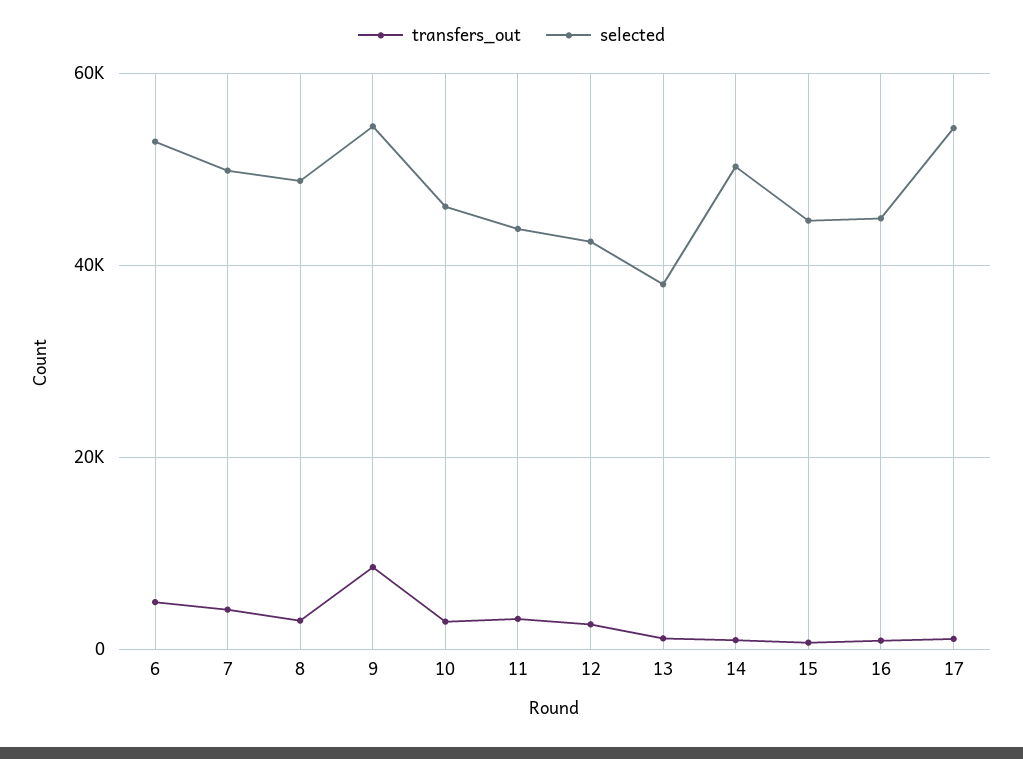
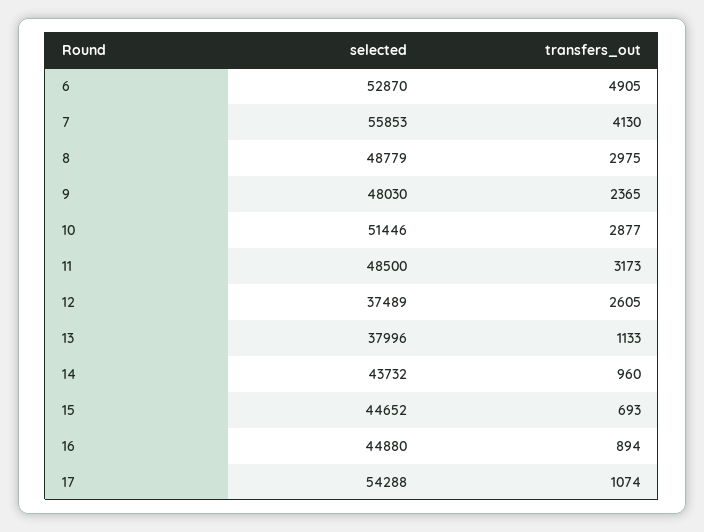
selected, 7: 50000 -> 55853
transfers_out, 9: 8000 -> 2365
selected, 9: 54000 -> 48030
selected, 10: 46000 -> 51446
selected, 11: 44000 -> 48500
selected, 12: 42000 -> 37489
selected, 14: 50000 -> 43732

